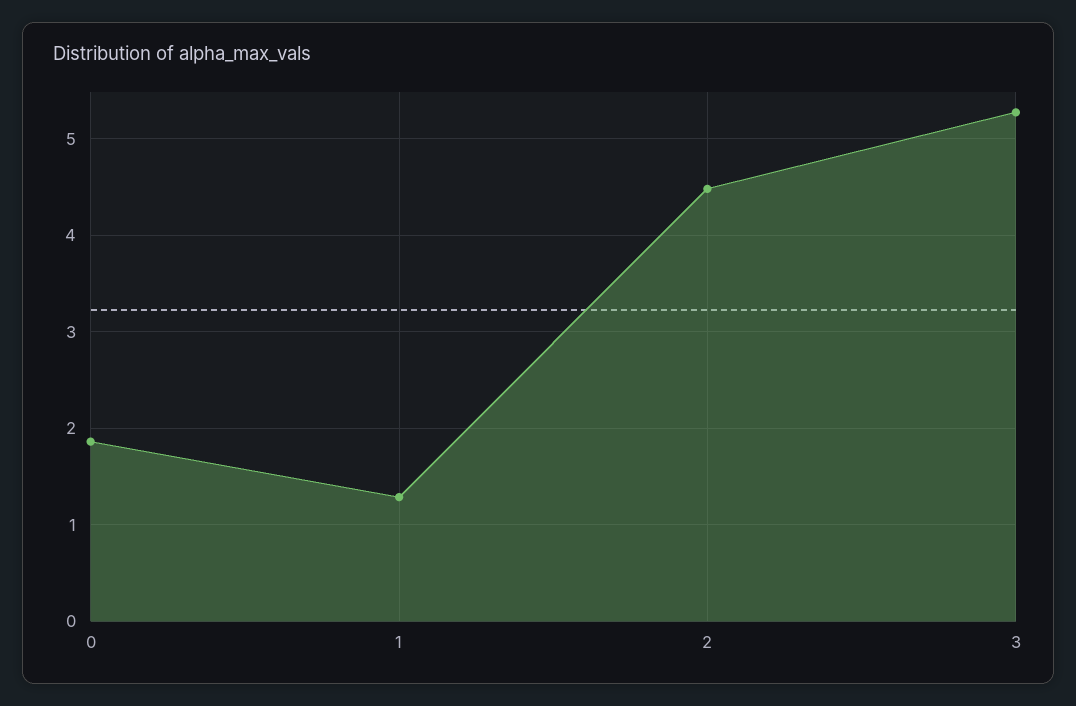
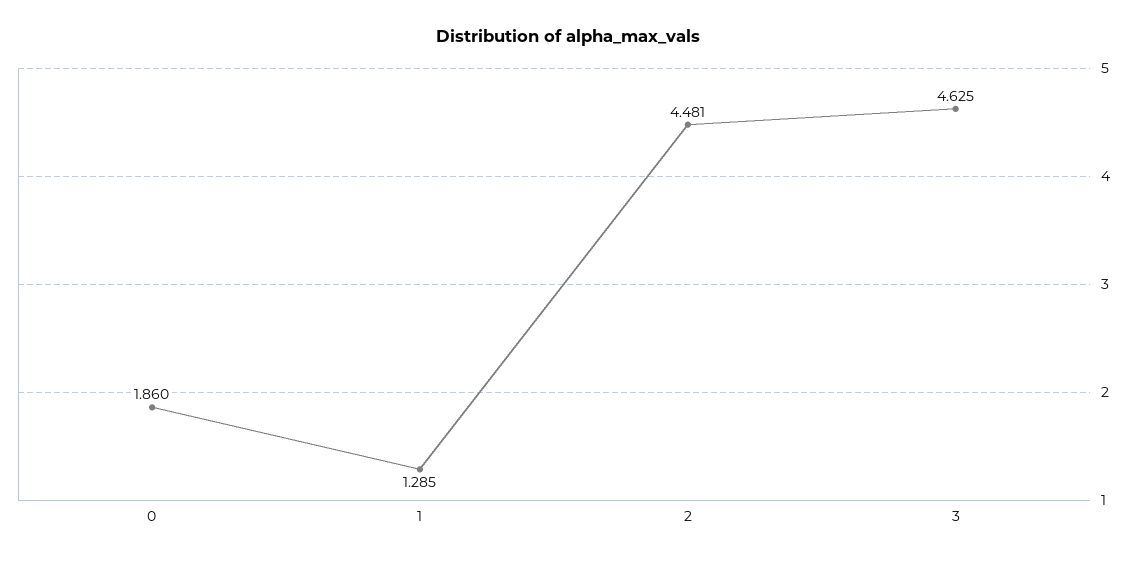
3: 5.3 -> 4.625

